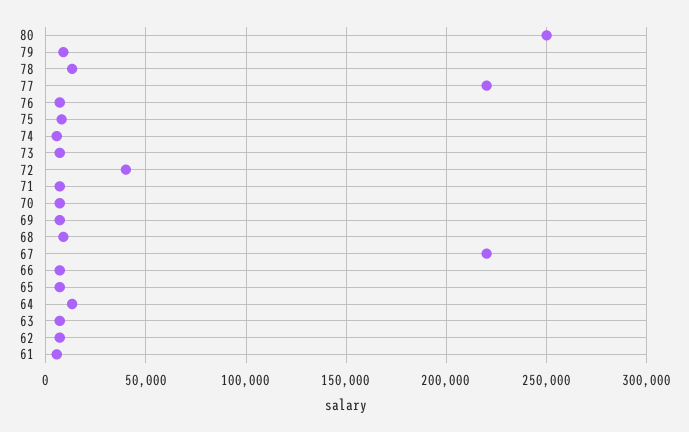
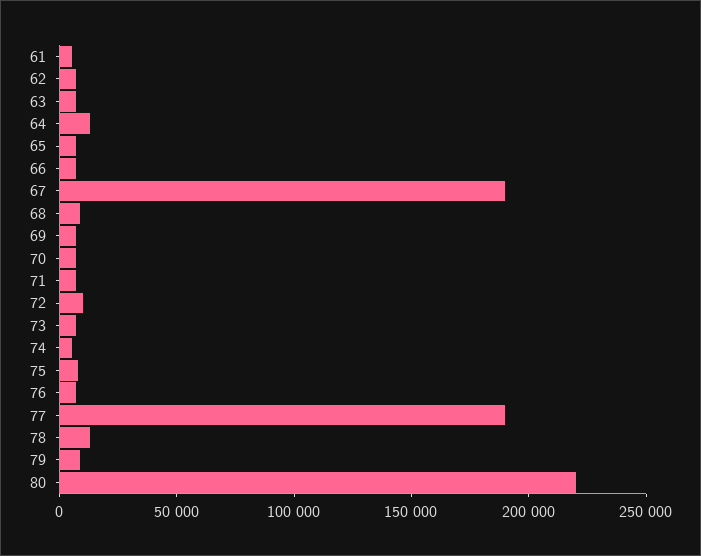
80: 250000 -> 220000
77: 220000 -> 190000
72: 40000 -> 10000
67: 220000 -> 190000

